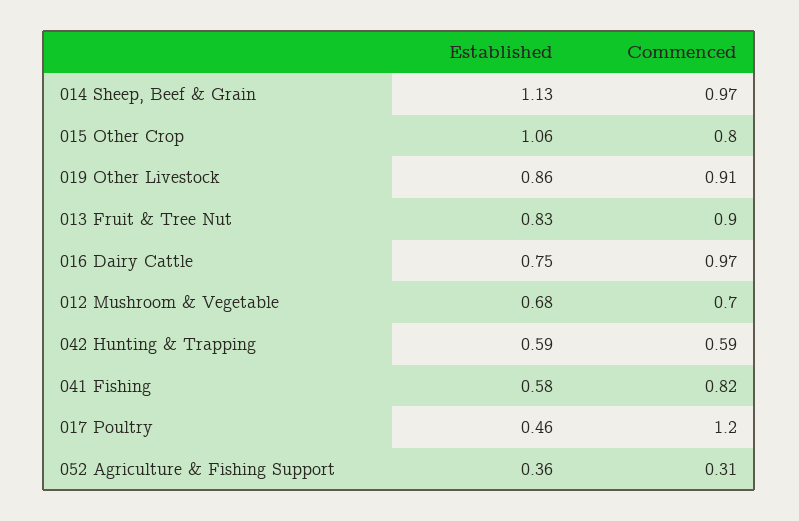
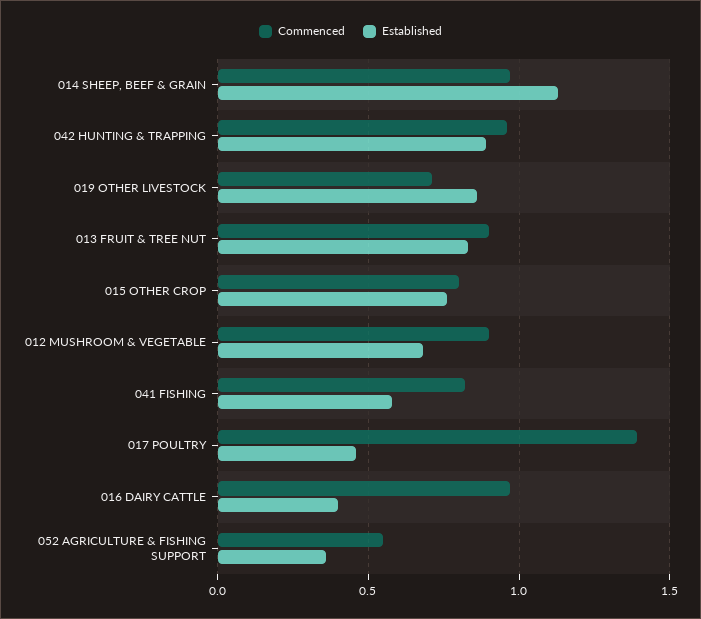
Established, 015 Other Crop: 1.06 -> 0.75
Commenced, 019 Other Livestock: 0.91 -> 0.7
Established, 016 Dairy Cattle: 0.75 -> 0.4
Commenced, 012 Mushroom & Vegetable: 0.7 -> 0.9
Established, 042 Hunting & Trapping: 0.59 -> 0.9
Commenced, 042 Hunting & Trapping: 0.59 -> 0.95
Commenced, 017 Poultry: 1.2 -> 1.4
Commenced, 052 Agriculture & Fishing Support: 0.31 -> 0.55

